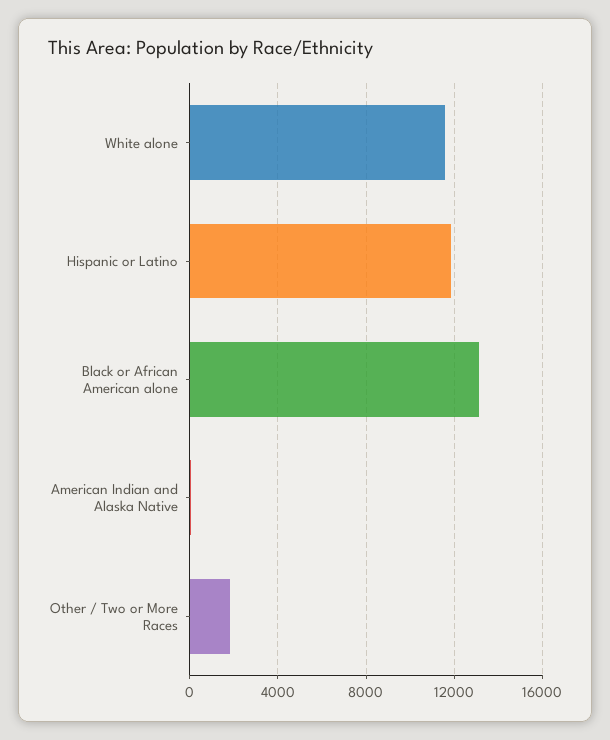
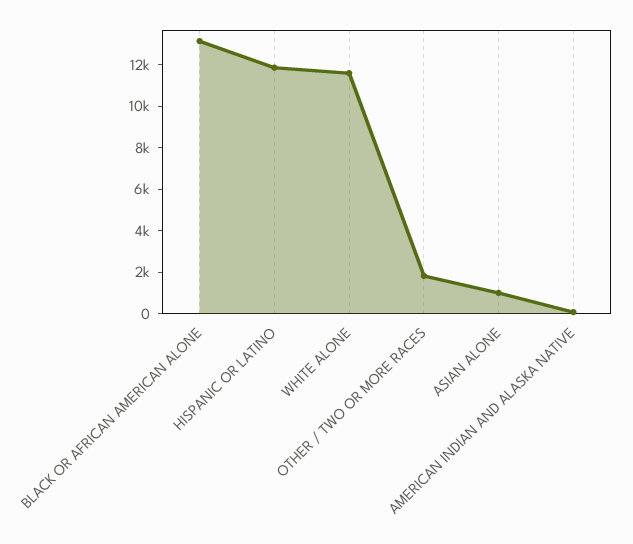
ASIAN ALONE: none -> 1000

